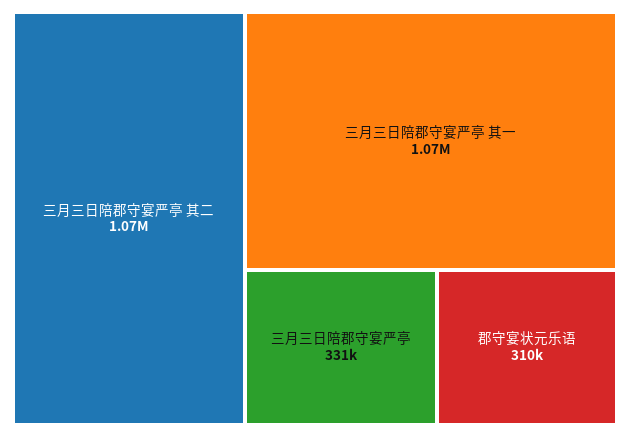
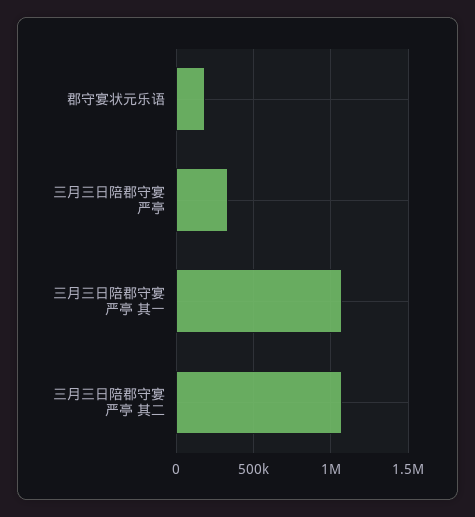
郡守宴状元乐语: 310000 -> 200000

